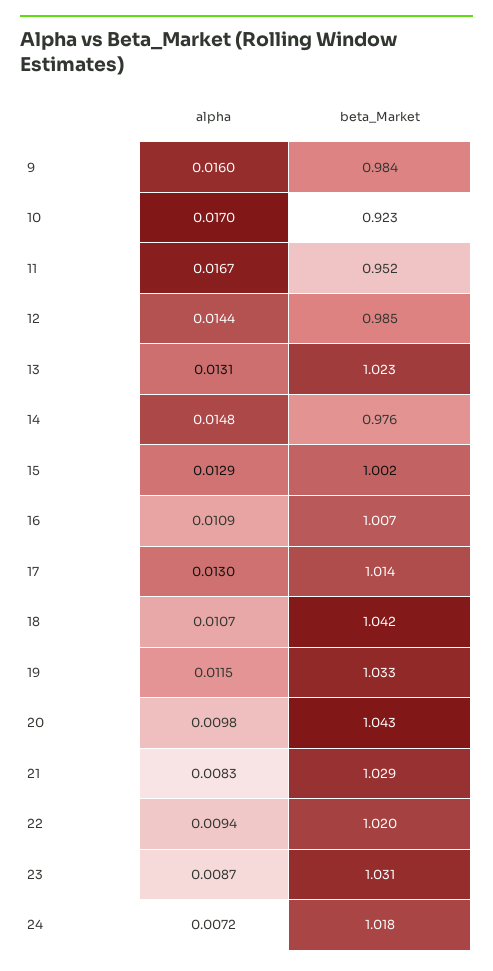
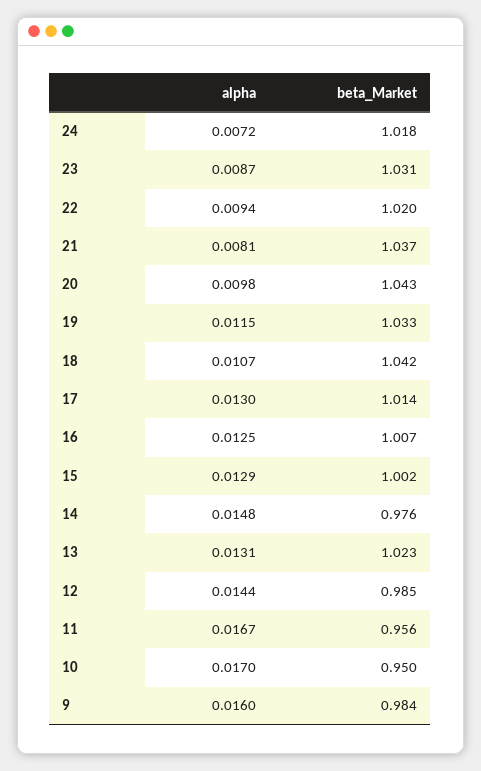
beta_Market, 10: 0.923 -> 0.95
beta_Market, 11: 0.952 -> 0.956
alpha, 16: 0.0109 -> 0.0125
alpha, 21: 0.0083 -> 0.0081
beta_Market, 21: 1.029 -> 1.037

